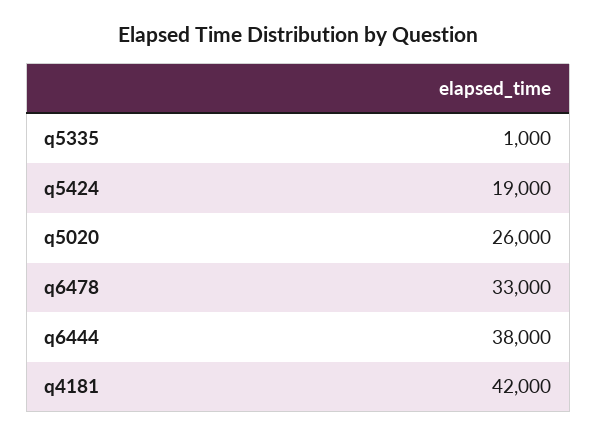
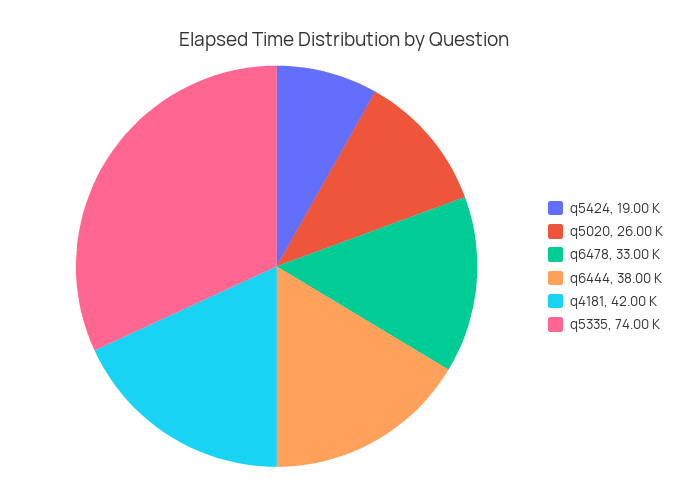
q5335: 1000 -> 74000

